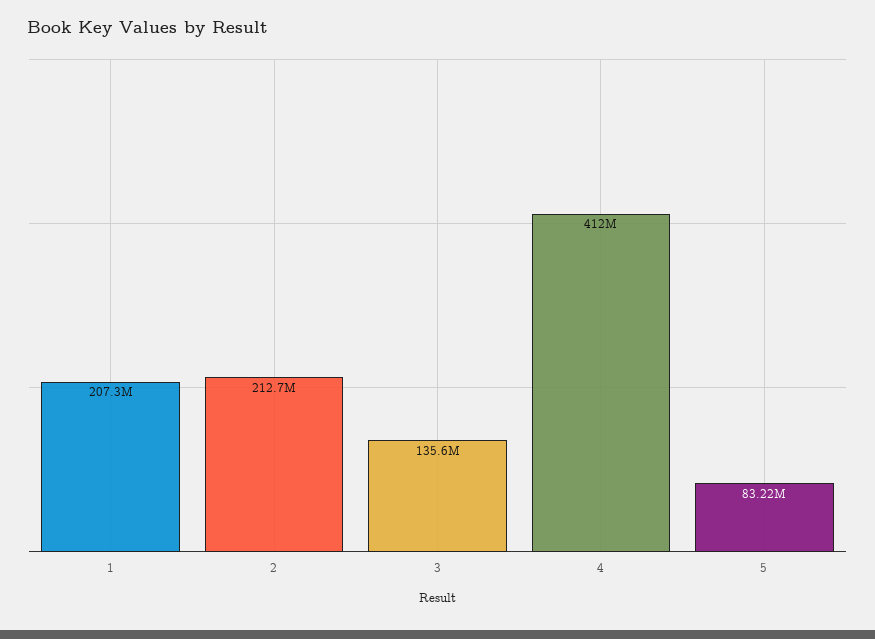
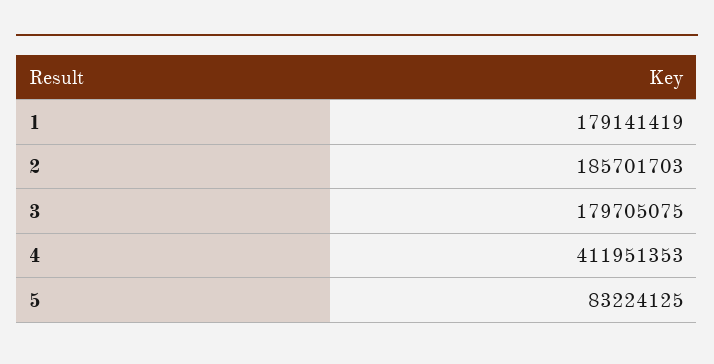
1: 207300000 -> 179141419
2: 212700000 -> 185701703
3: 135600000 -> 179705075

